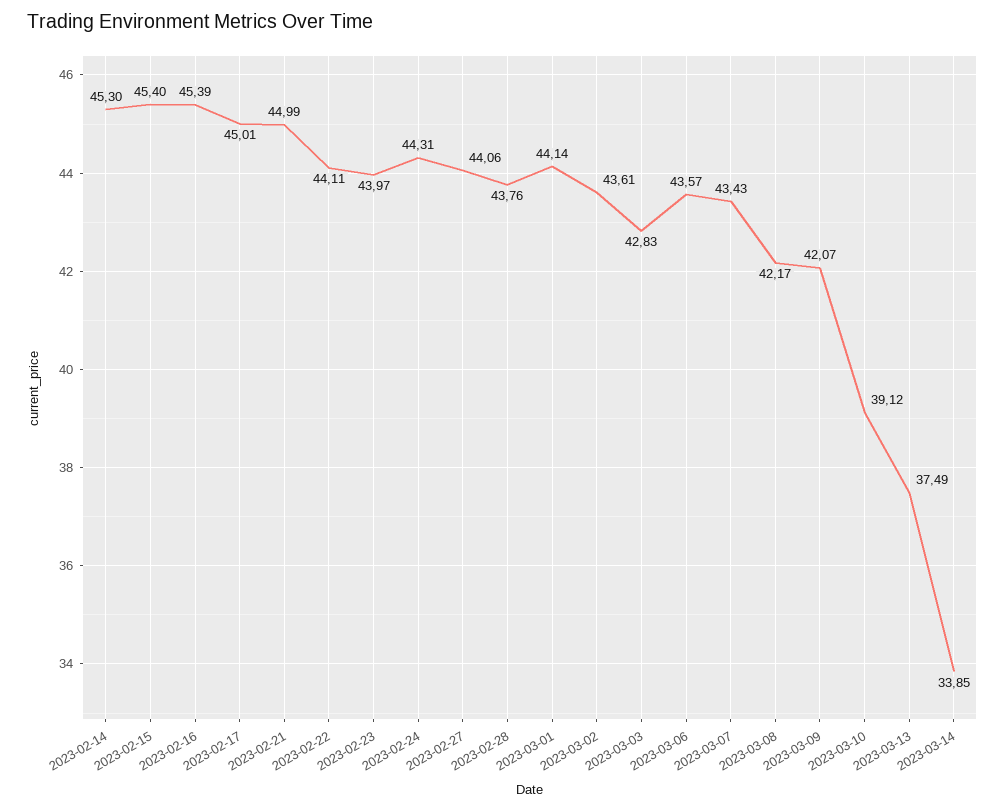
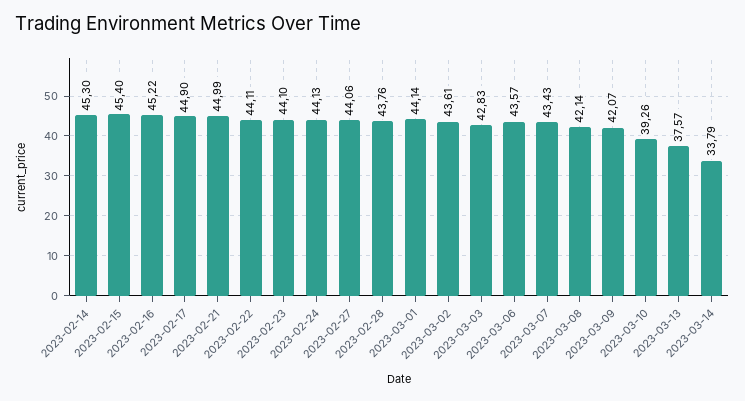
2023-02-16: 45.39 -> 45.22
2023-02-17: 45.01 -> 44.9
2023-02-23: 43.97 -> 44.1
2023-02-24: 44.31 -> 44.13
2023-03-08: 42.17 -> 42.14
2023-03-10: 39.12 -> 39.26
2023-03-13: 37.49 -> 37.57
2023-03-14: 33.85 -> 33.79

